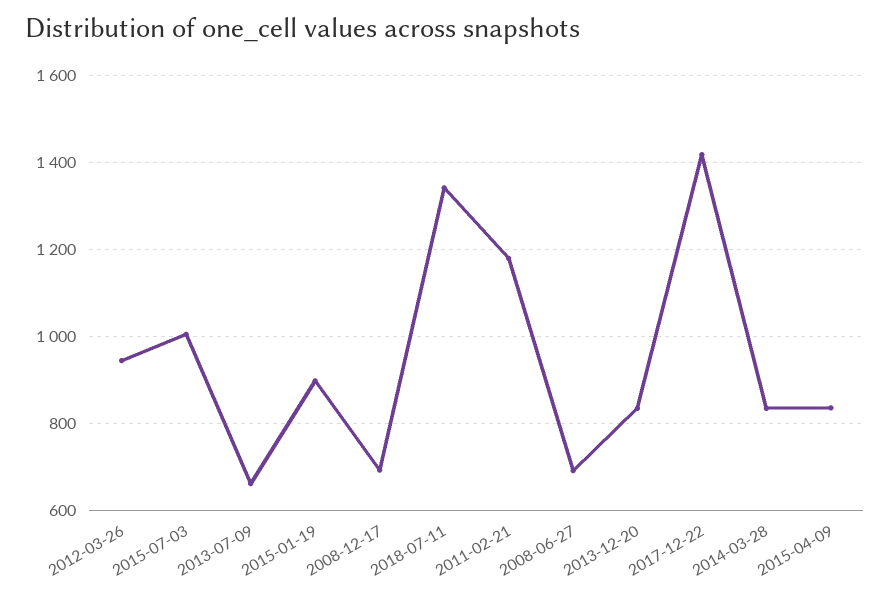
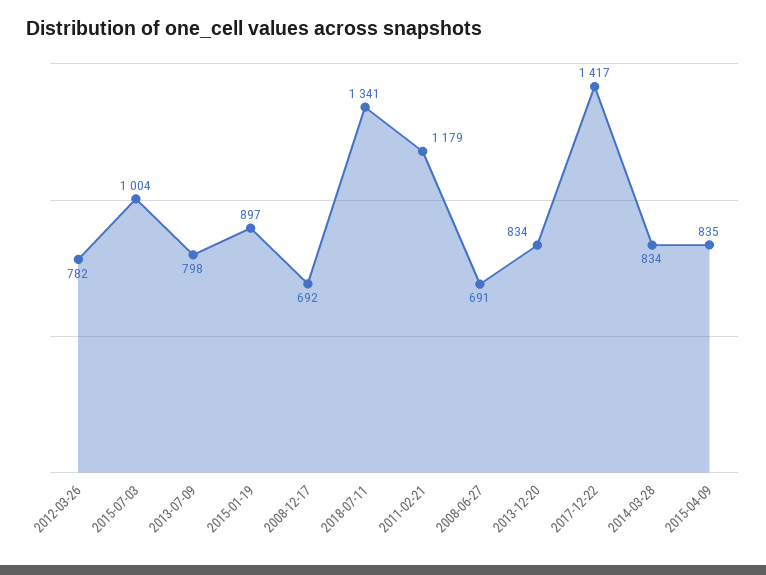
2012-03-26: 940 -> 782
2013-07-09: 660 -> 798

